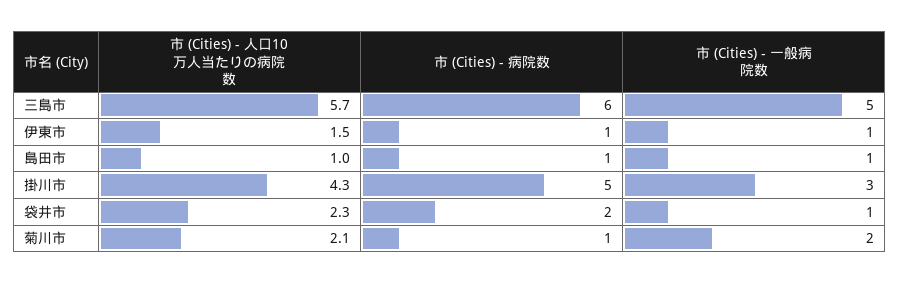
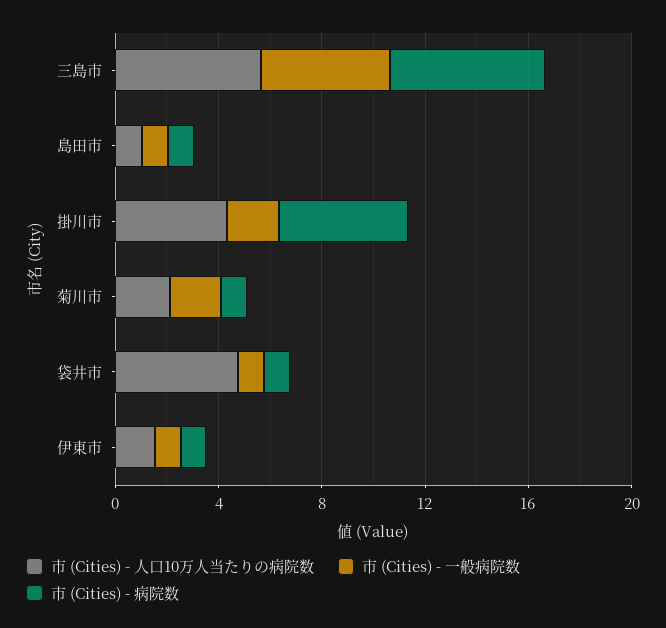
市 (Cities) - 一般病院数, 掛川市: 3 -> 2
市 (Cities) - 人口10万人当たりの病院数, 袋井市: 2.3 -> 5
市 (Cities) - 病院数, 袋井市: 2 -> 1

